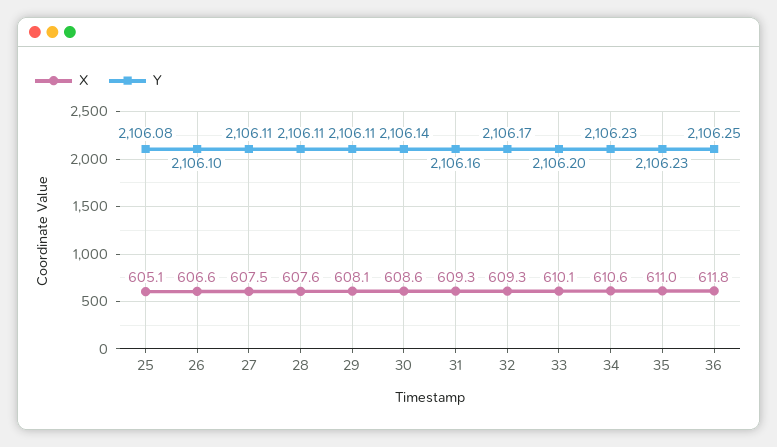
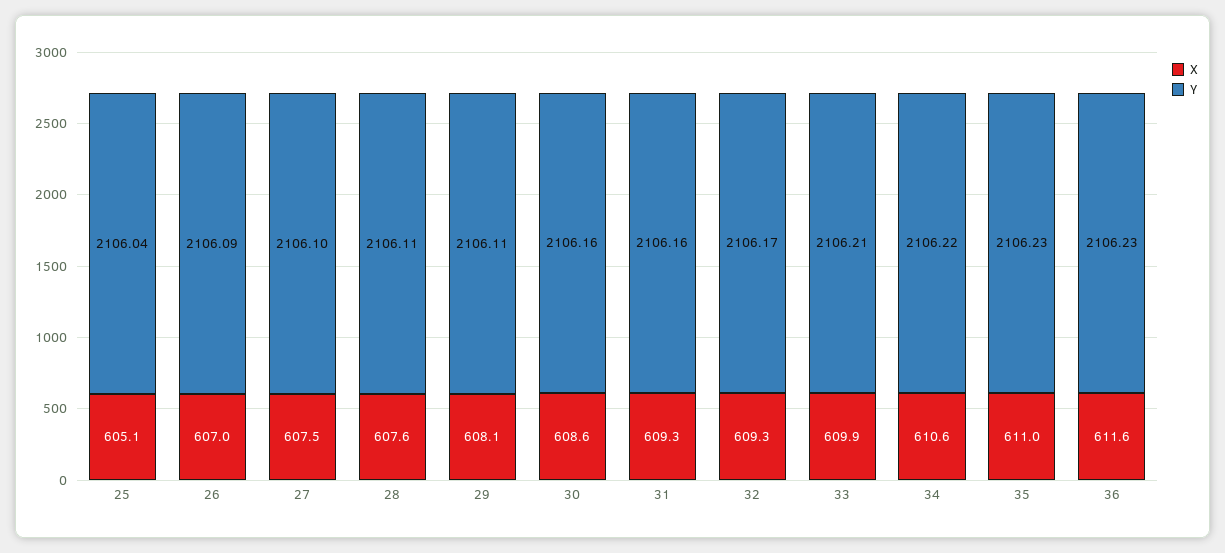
Y, 25: 2106.08 -> 2106.04
X, 26: 606.6 -> 607
Y, 26: 2106.1 -> 2106.09
Y, 27: 2106.11 -> 2106.1
Y, 30: 2106.14 -> 2106.16
X, 33: 610.1 -> 609.9
Y, 33: 2106.2 -> 2106.21
Y, 34: 2106.23 -> 2106.22
X, 36: 611.8 -> 611.6
Y, 36: 2106.25 -> 2106.23

